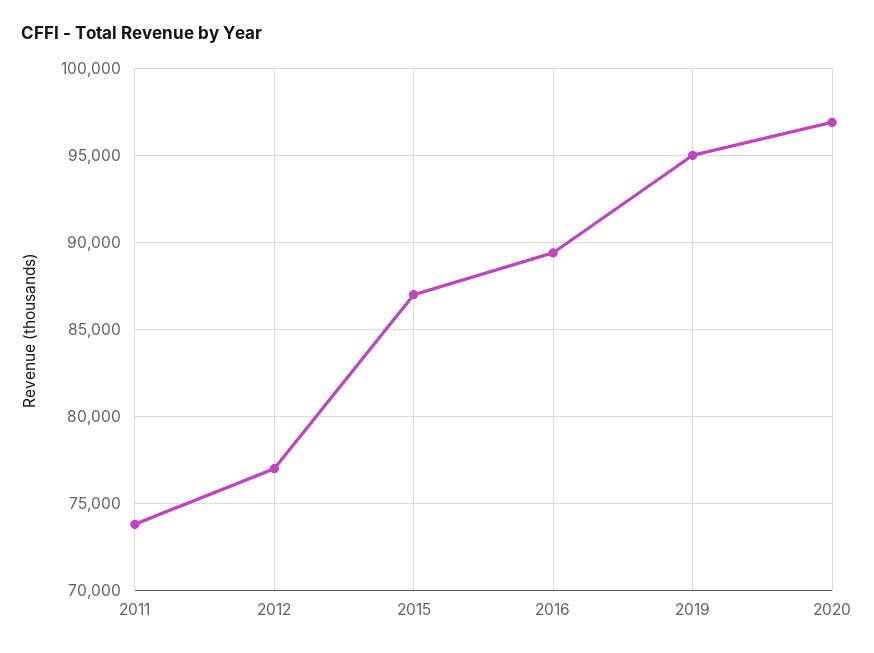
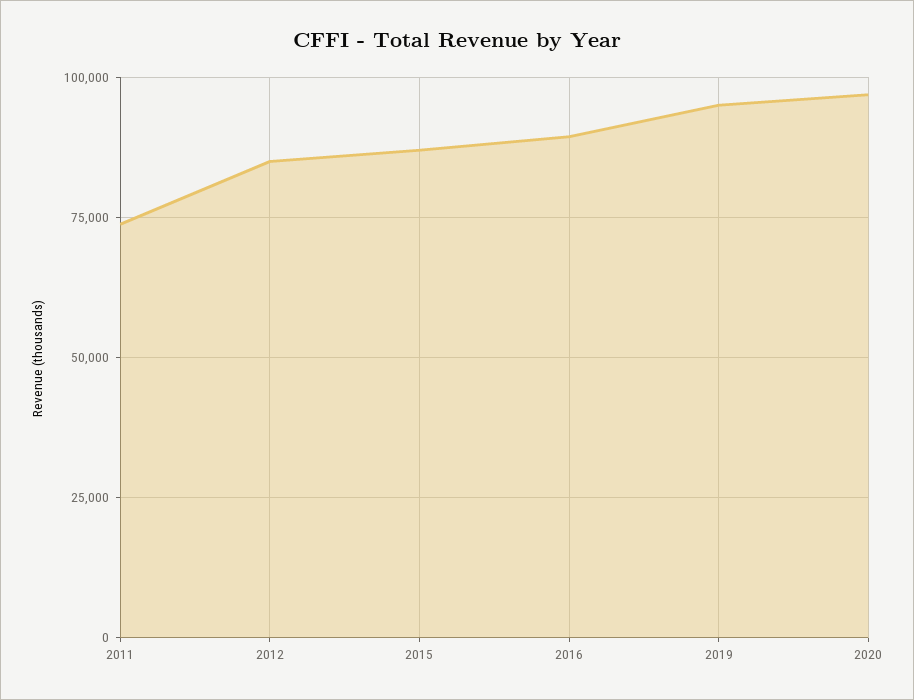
2012: 77000 -> 85000

